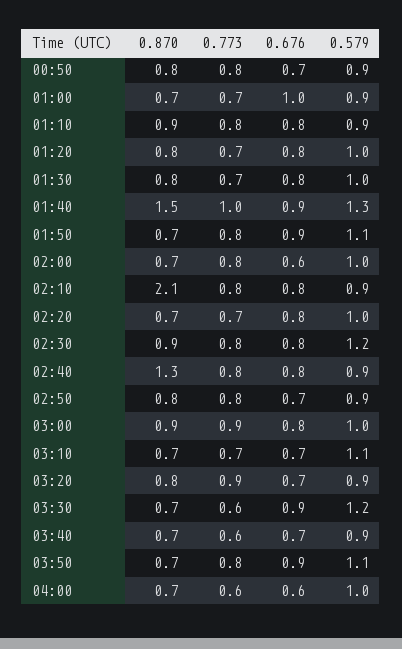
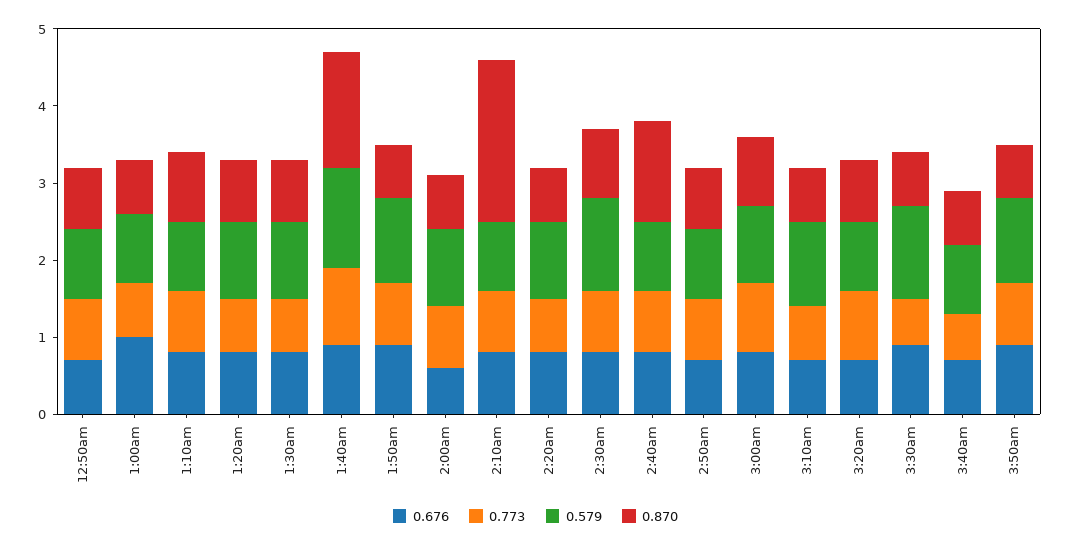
0.870, 04:00: 0.7 -> none
0.773, 04:00: 0.6 -> none
0.676, 04:00: 0.6 -> none
0.579, 04:00: 1 -> none

